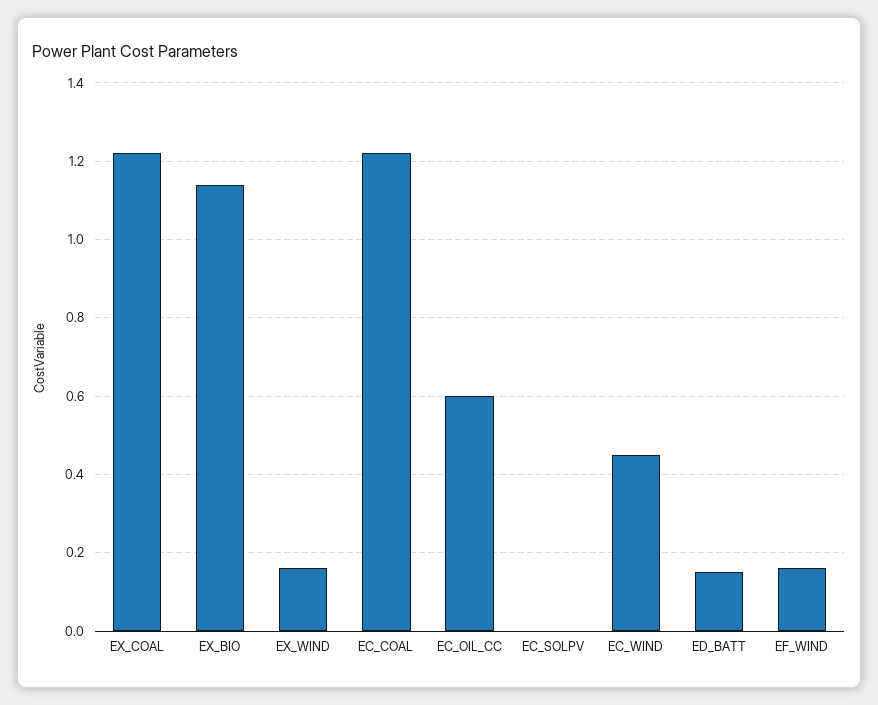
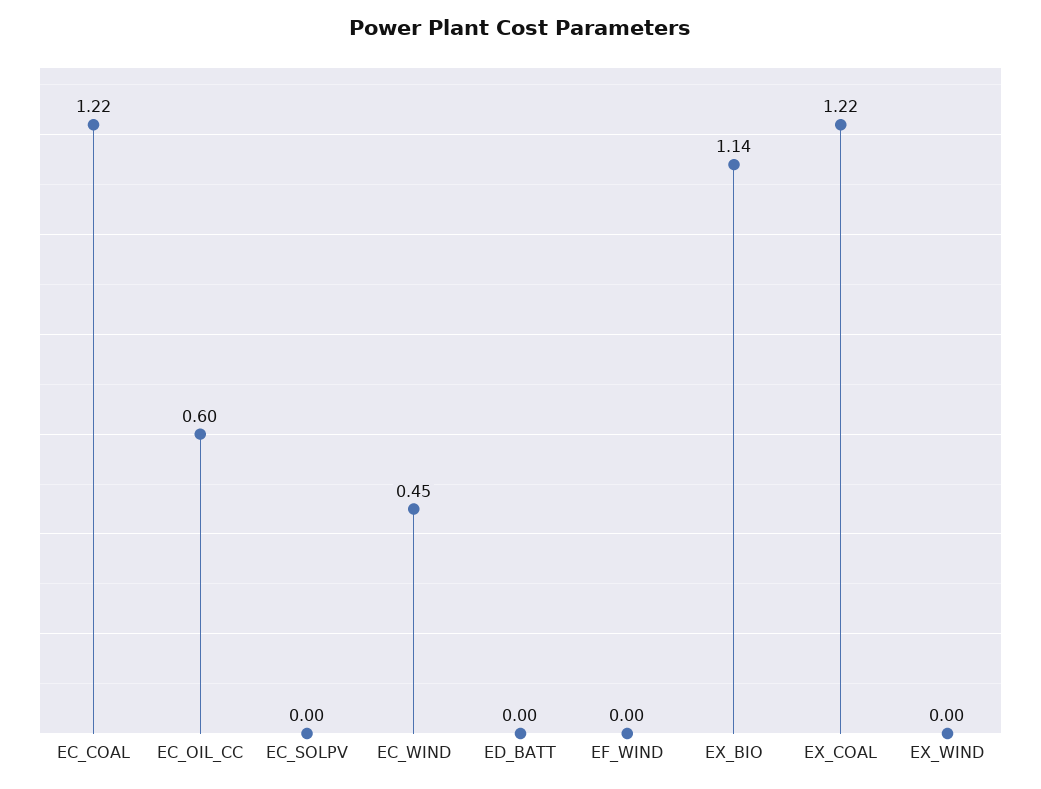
EX_WIND: 0.15 -> 0
ED_BATT: 0.15 -> 0
EF_WIND: 0.15 -> 0

